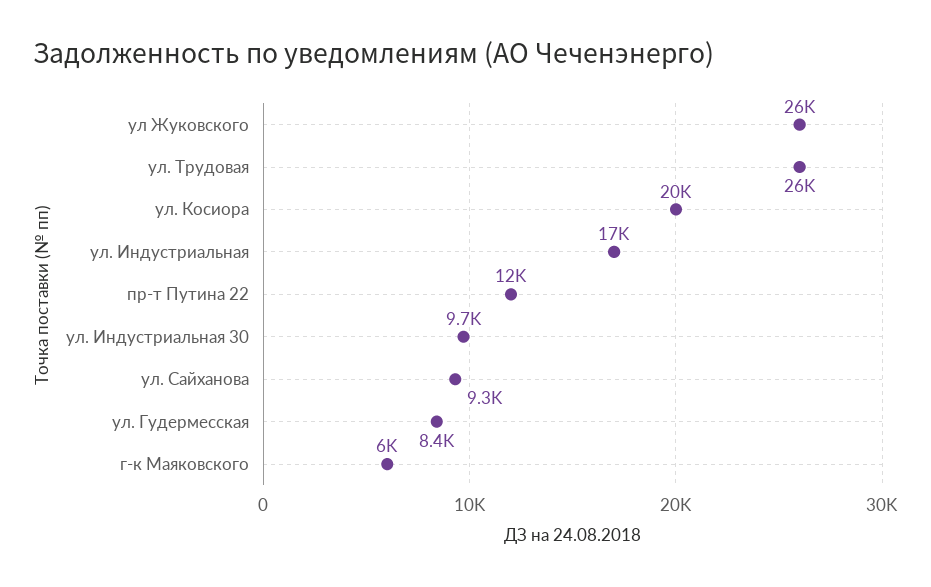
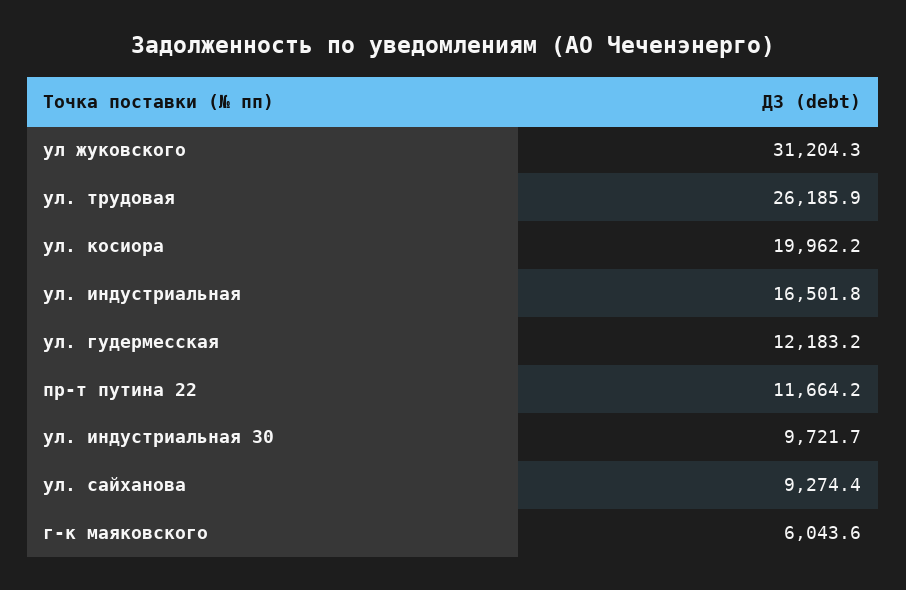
ул Жуковского: 26000 -> 31204.3
ул. Гудермесская: 8400 -> 12183.2

